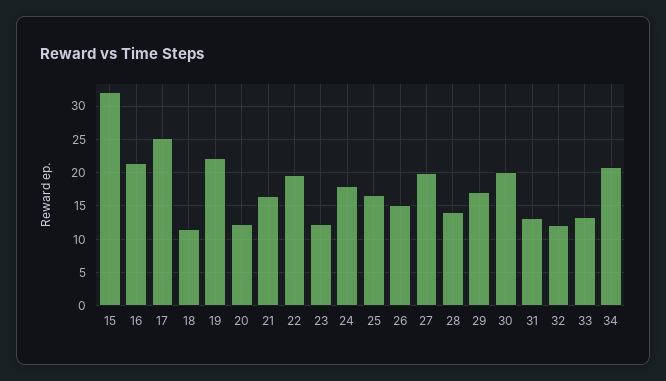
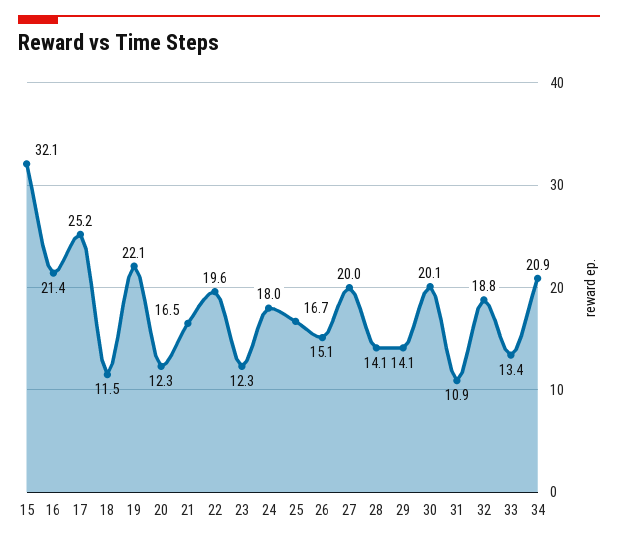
29: 17 -> 14.1
31: 13 -> 10.9
32: 12 -> 18.8

